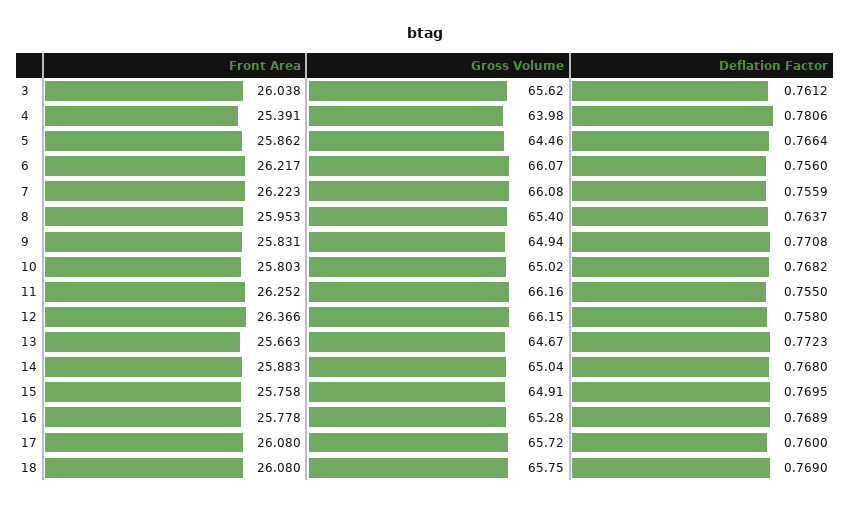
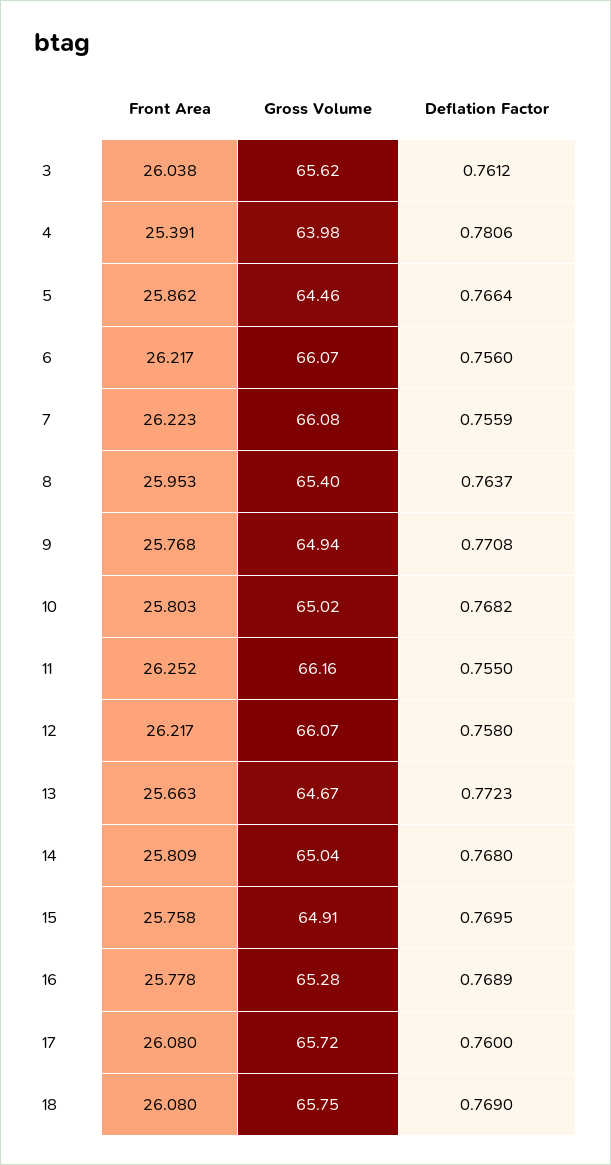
Front Area, 9: 25.831 -> 25.768
Front Area, 12: 26.366 -> 26.217
Gross Volume, 12: 66.15 -> 66.07
Front Area, 14: 25.883 -> 25.809

